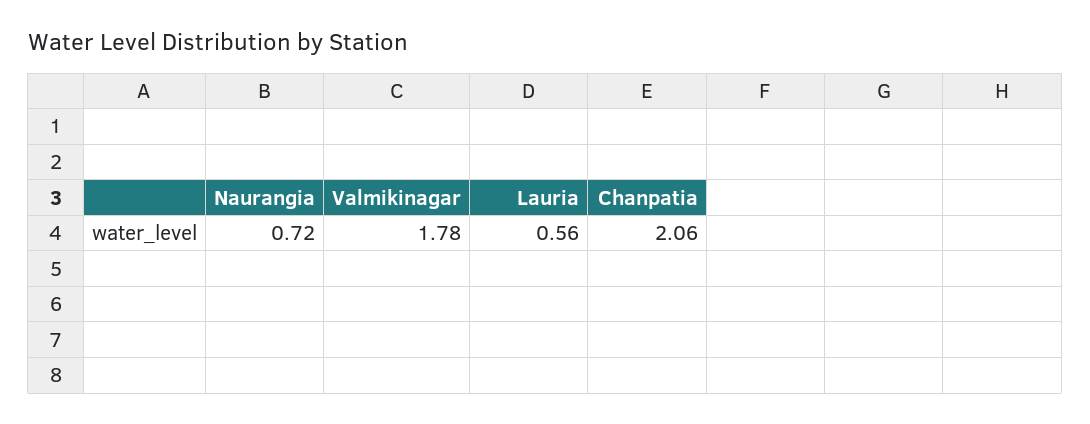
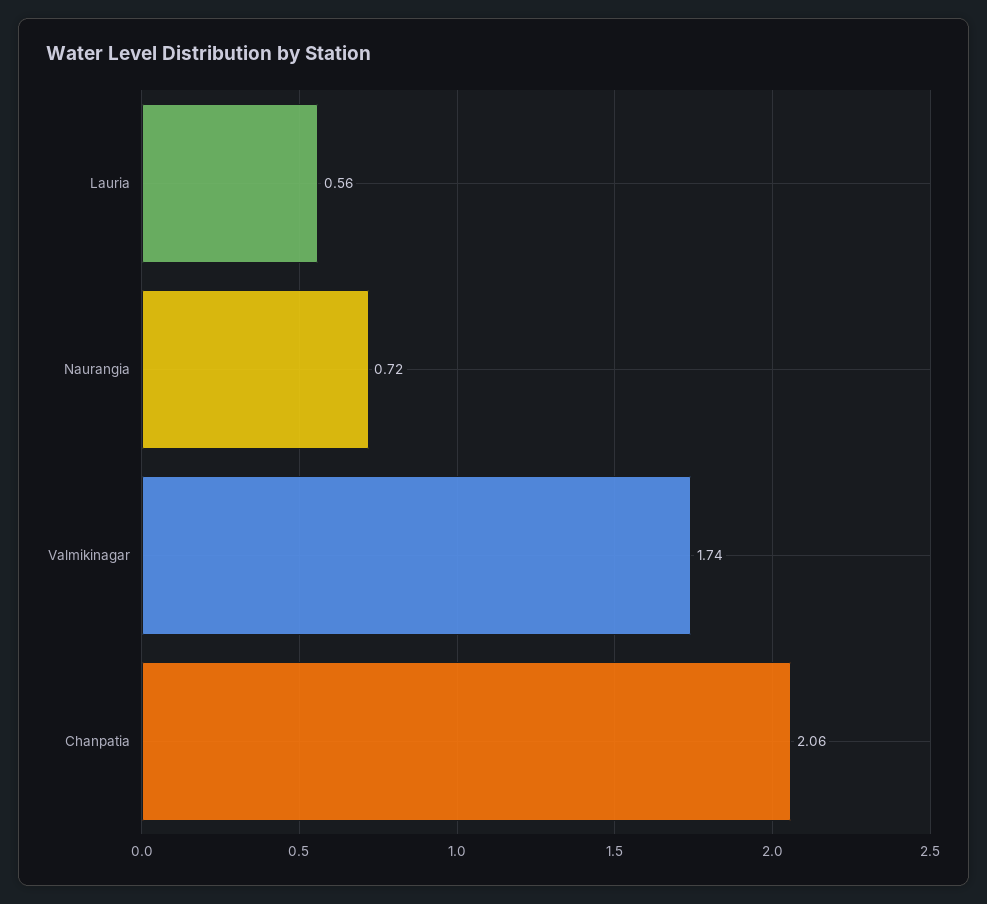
Valmikinagar: 1.78 -> 1.74

